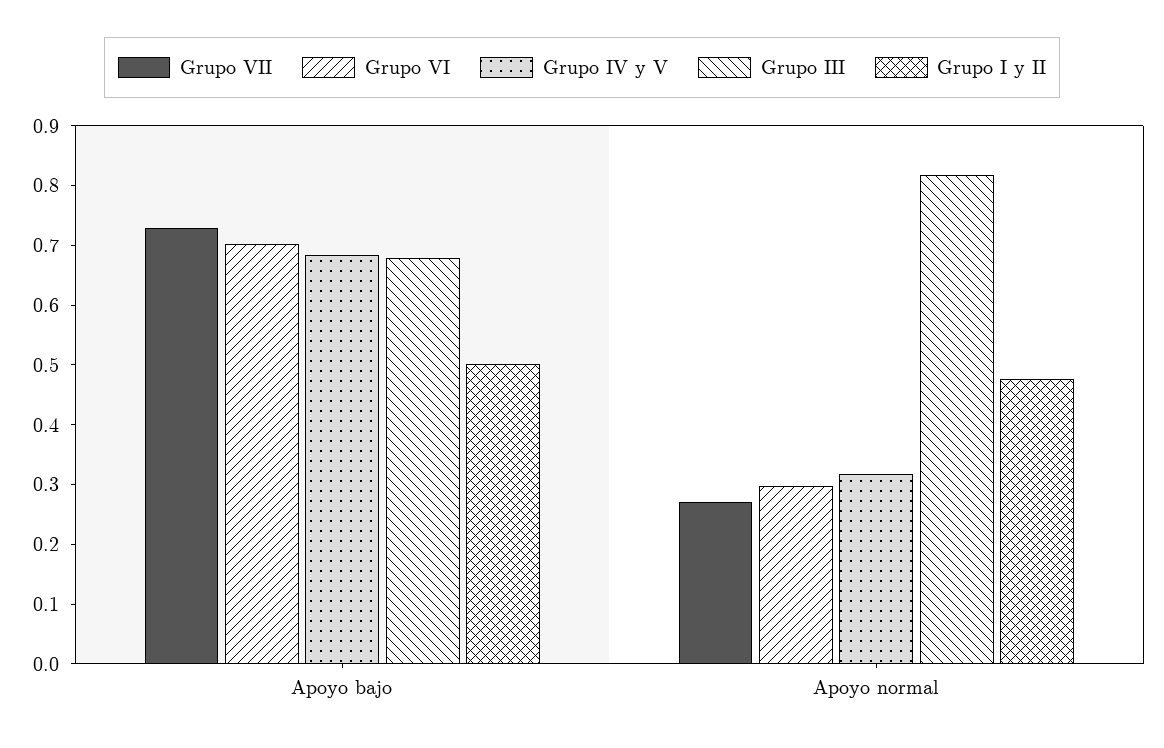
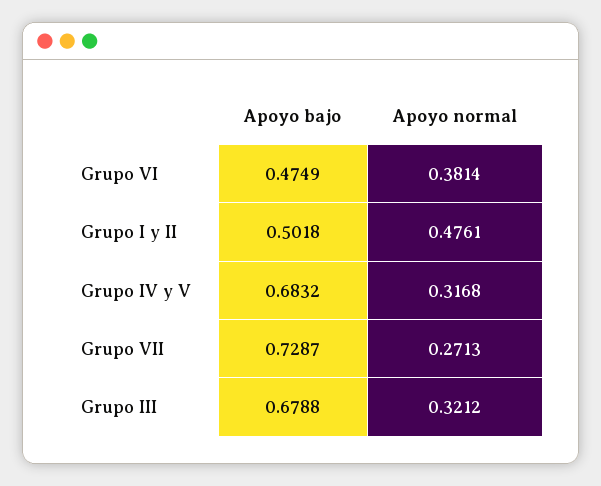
Grupo VI, Apoyo bajo: 0.7 -> 0.4749
Grupo VI, Apoyo normal: 0.3 -> 0.3814
Grupo III, Apoyo normal: 0.82 -> 0.3212

